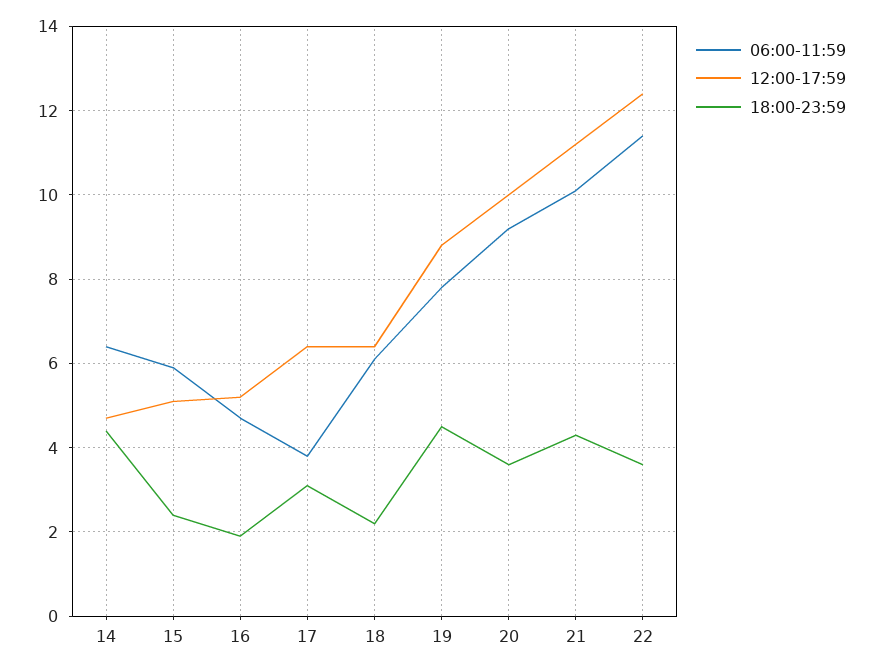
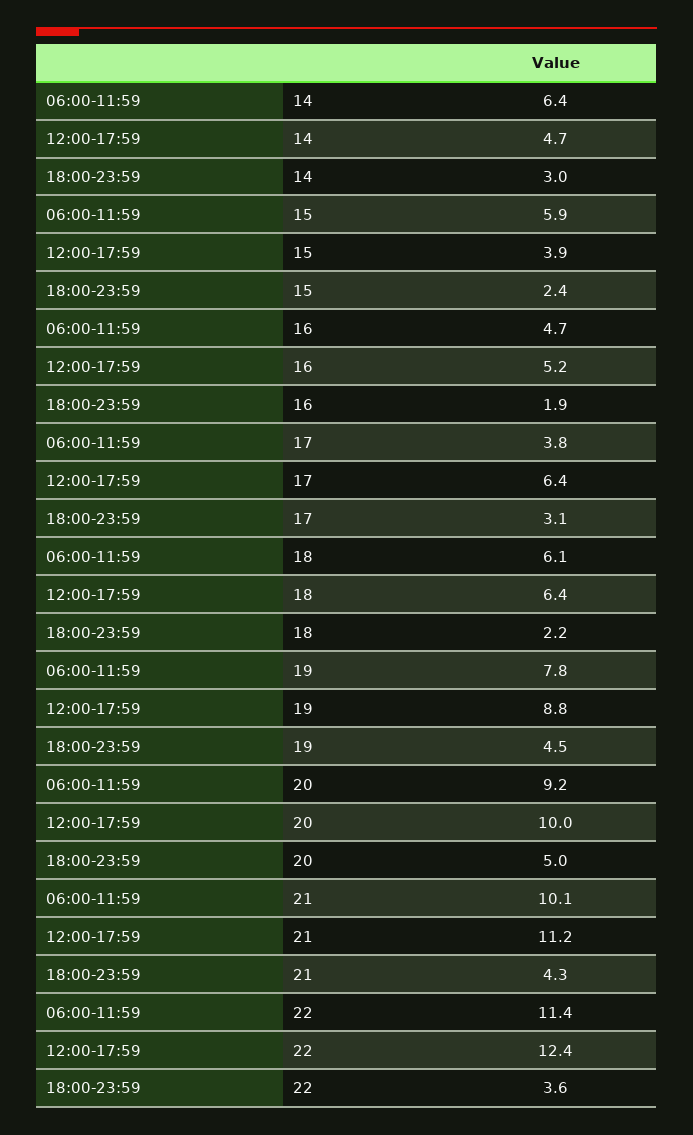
18:00-23:59, 14: 4.5 -> 3
12:00-17:59, 15: 5 -> 3.9
18:00-23:59, 20: 3.5 -> 5

